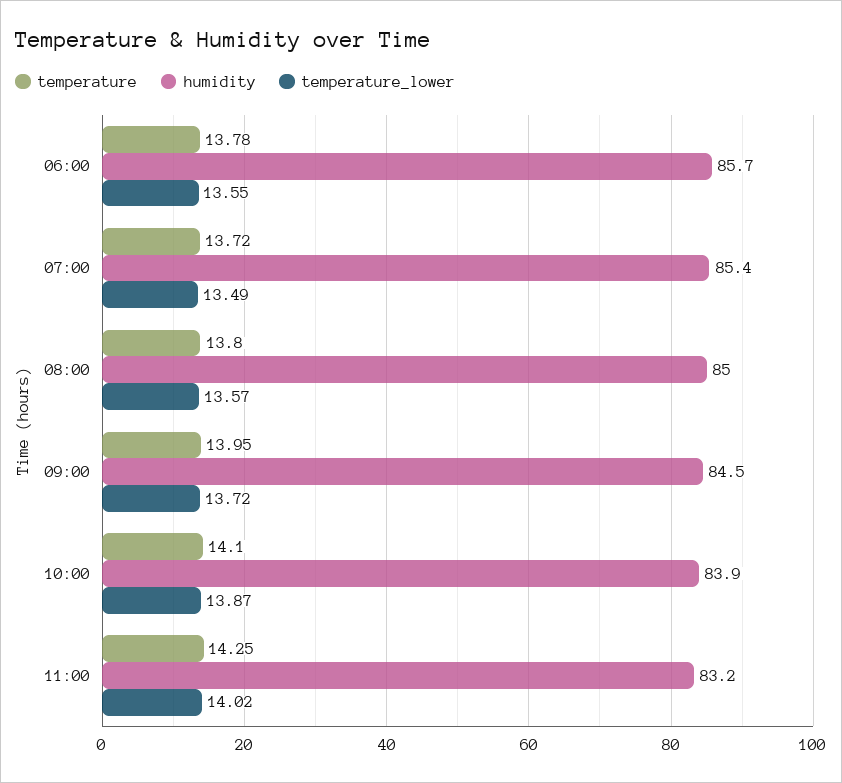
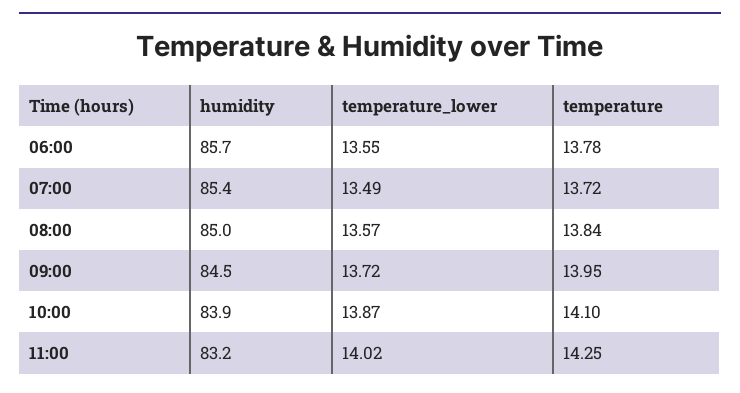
temperature, 08:00: 13.8 -> 13.84

